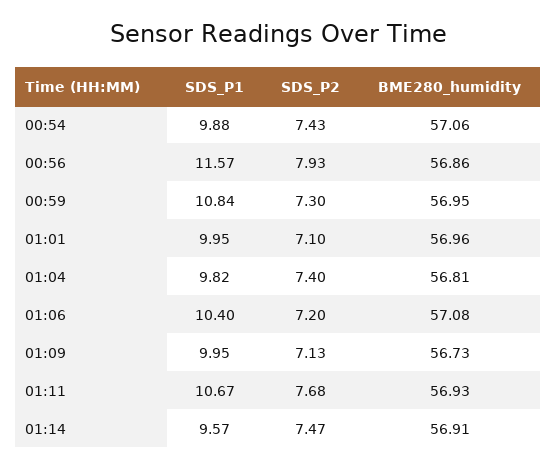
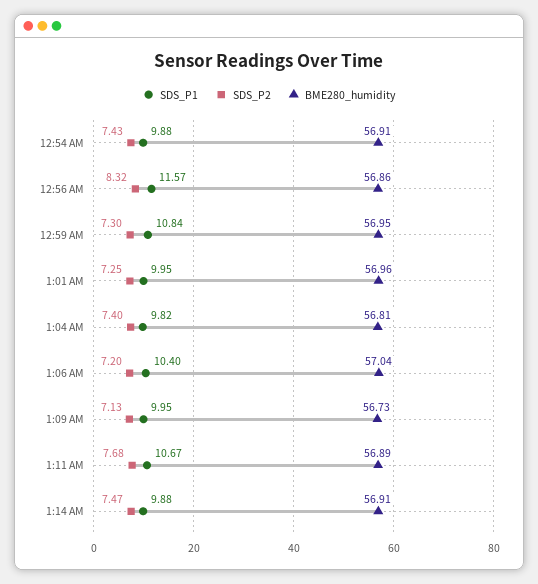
BME280_humidity, 00:54: 57.06 -> 56.91
SDS_P2, 00:56: 7.93 -> 8.32
SDS_P2, 01:01: 7.1 -> 7.25
BME280_humidity, 01:06: 57.08 -> 57.04
BME280_humidity, 01:11: 56.93 -> 56.89
SDS_P1, 01:14: 9.57 -> 9.88

